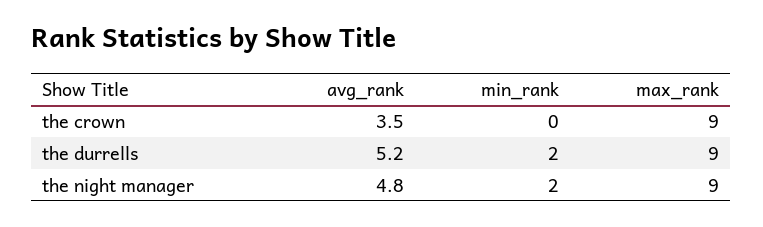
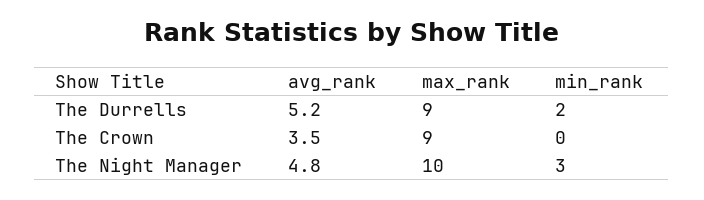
min_rank, the night manager: 2 -> 3
max_rank, the night manager: 9 -> 10

